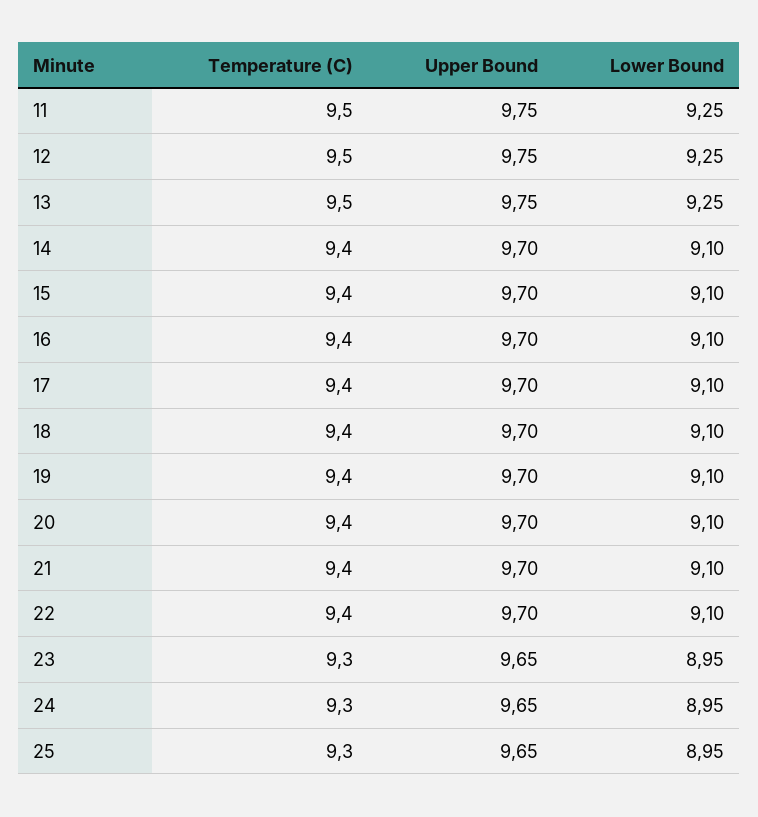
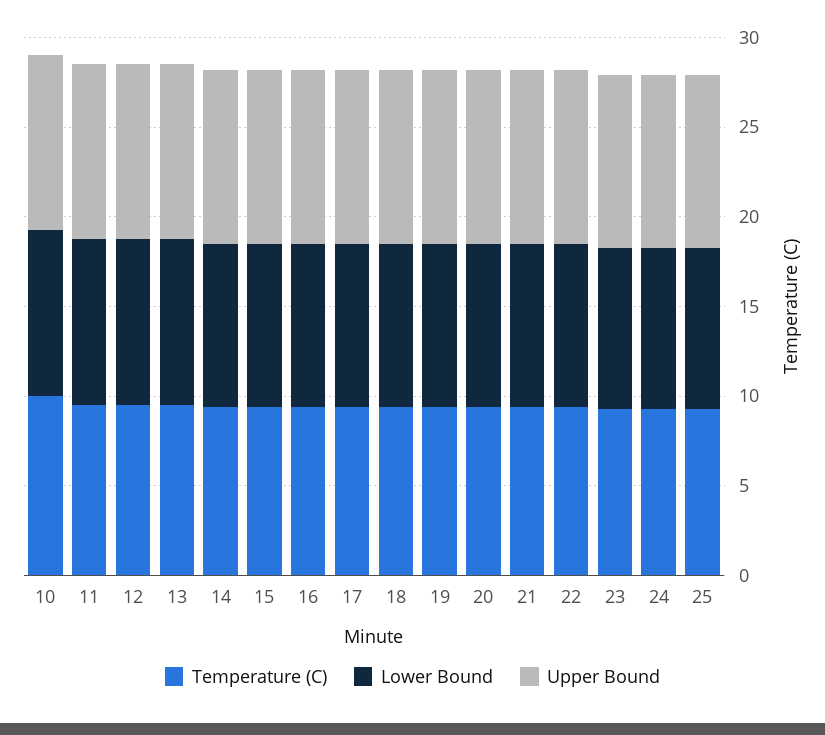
Temperature (C), 10: none -> 10
Lower Bound, 10: none -> 9
Upper Bound, 10: none -> 10

